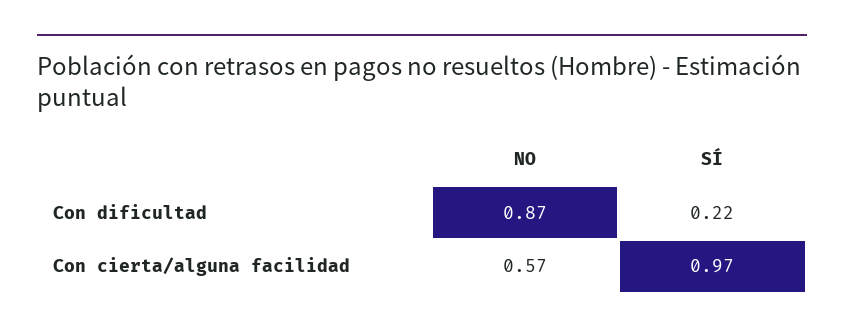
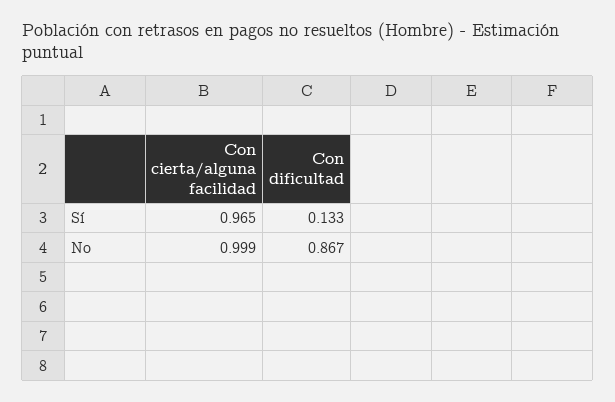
SÍ, Con dificultad: 0.22 -> 0.133
NO, Con cierta/alguna facilidad: 0.57 -> 0.999

